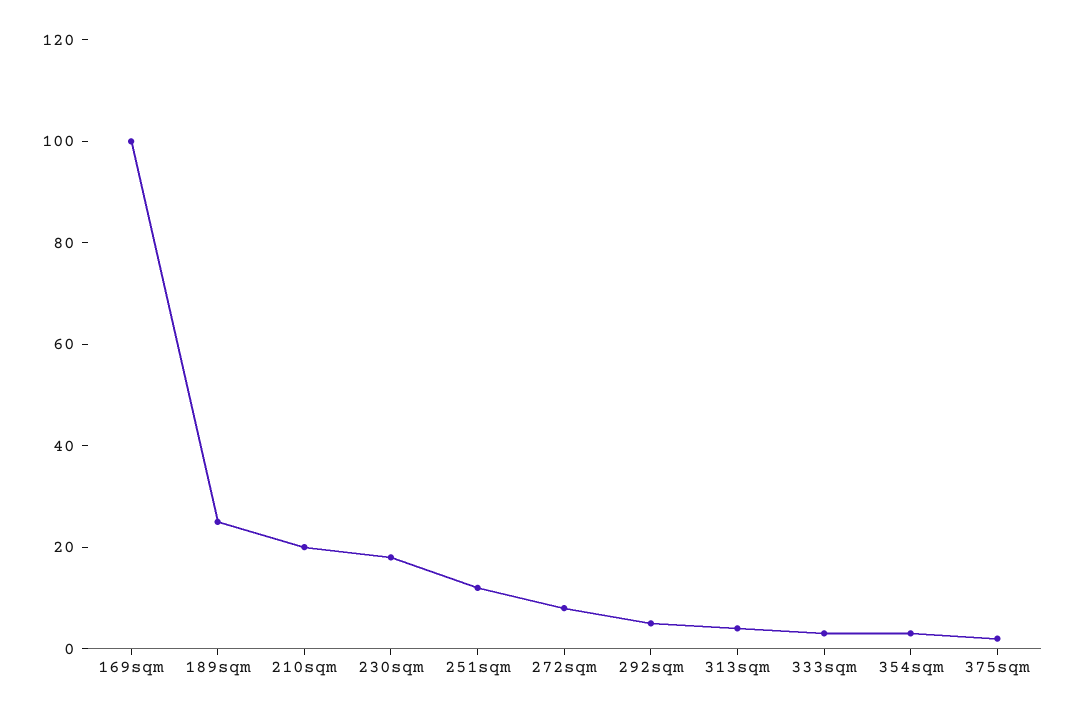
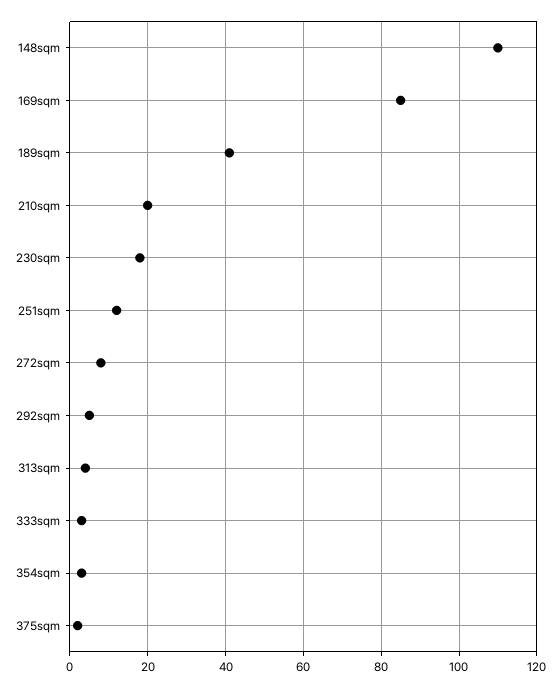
169sqm: 100 -> 85
189sqm: 25 -> 40
148sqm: none -> 110

